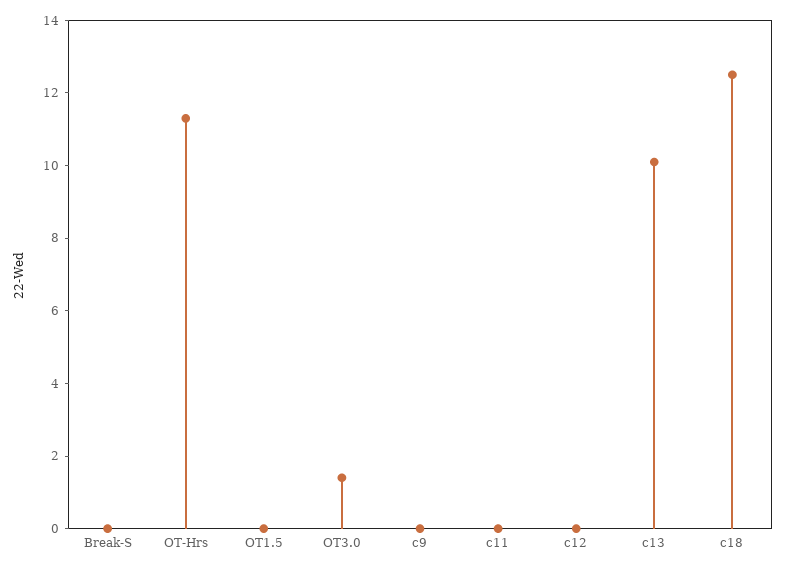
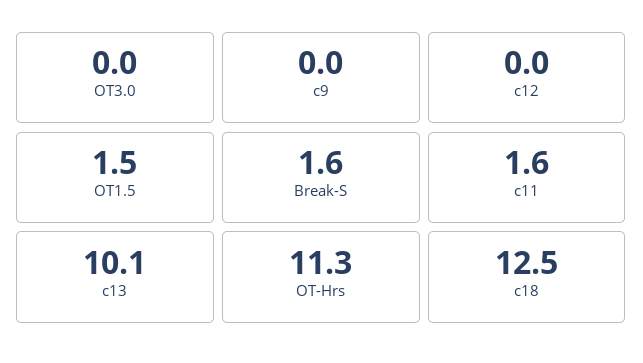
Break-S: 0 -> 1.6
OT1.5: 0 -> 1.5
OT3.0: 1.5 -> 0
c11: 0 -> 1.6

